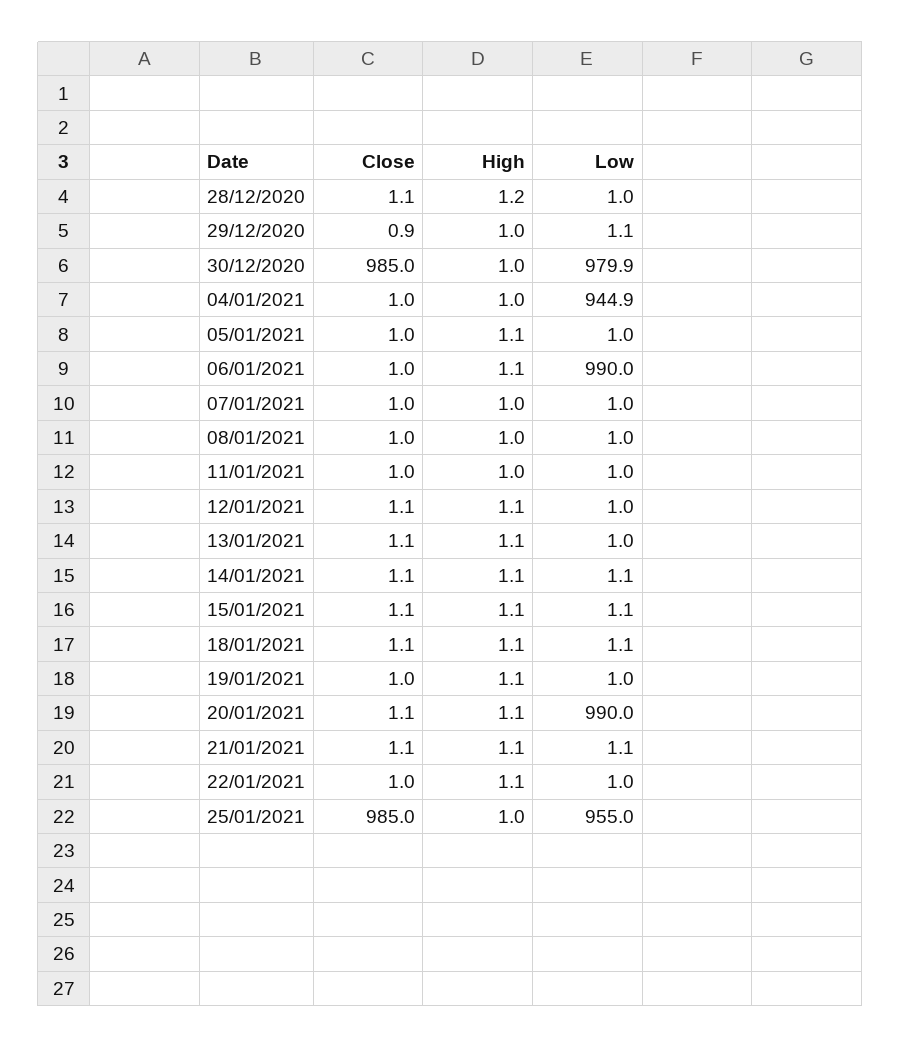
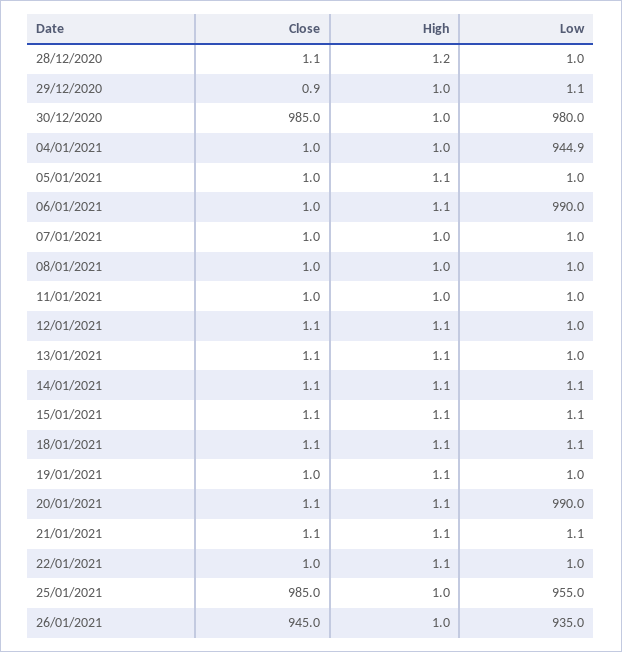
Low, 30/12/2020: 979.9 -> 980
Close, 26/01/2021: none -> 945
High, 26/01/2021: none -> 1
Low, 26/01/2021: none -> 935

